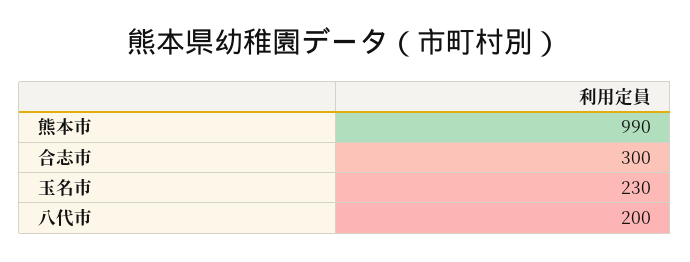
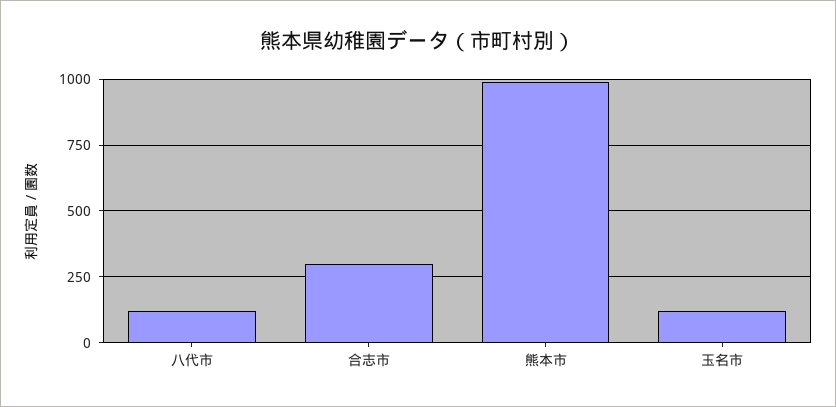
玉名市: 230 -> 125
八代市: 200 -> 125

